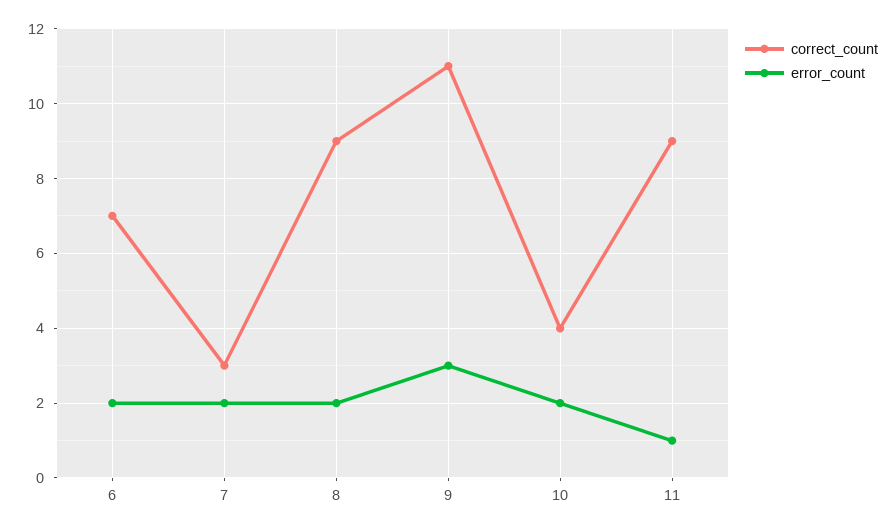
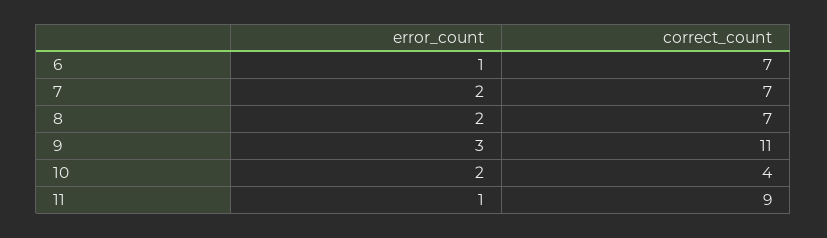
error_count, 6: 2 -> 1
correct_count, 7: 3 -> 7
correct_count, 8: 9 -> 7

